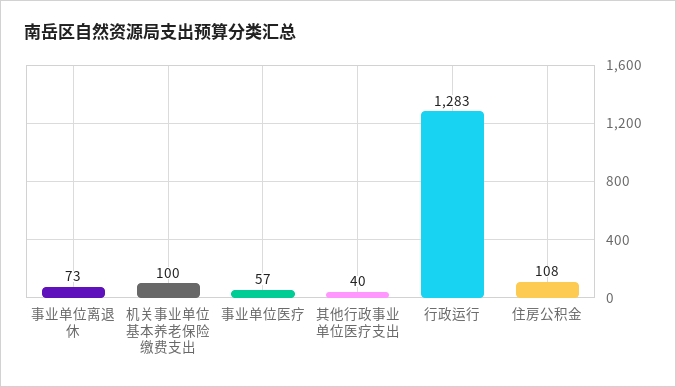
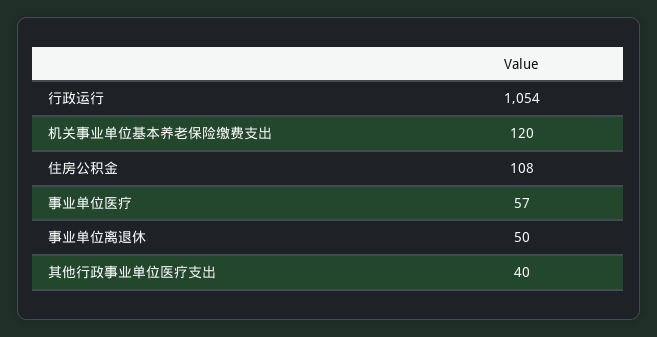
事业单位离退休: 73 -> 50
机关事业单位基本养老保险缴费支出: 100 -> 120
行政运行: 1283 -> 1054

